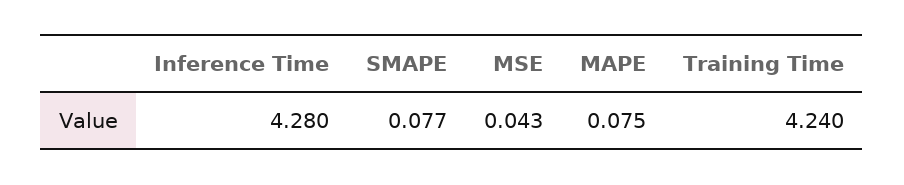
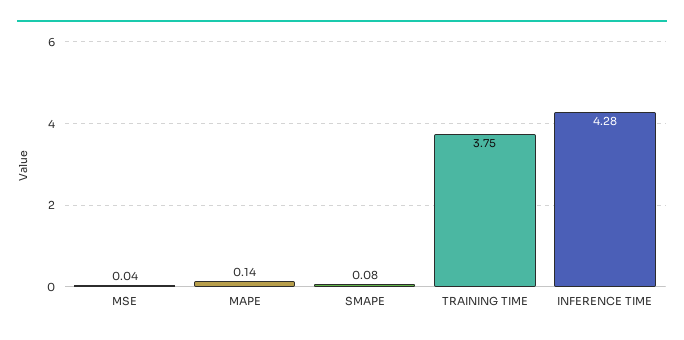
MAPE: 0.075 -> 0.14
Training Time: 4.24 -> 3.75

